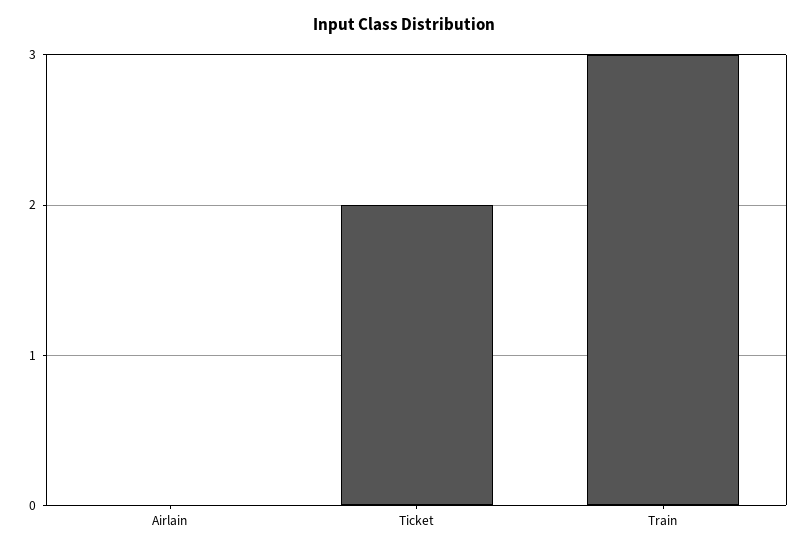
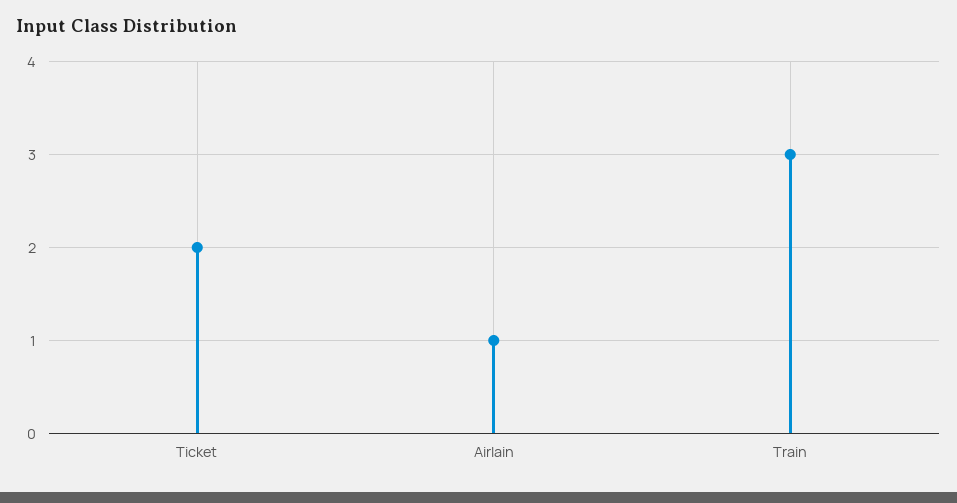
Airlain: 0 -> 1

